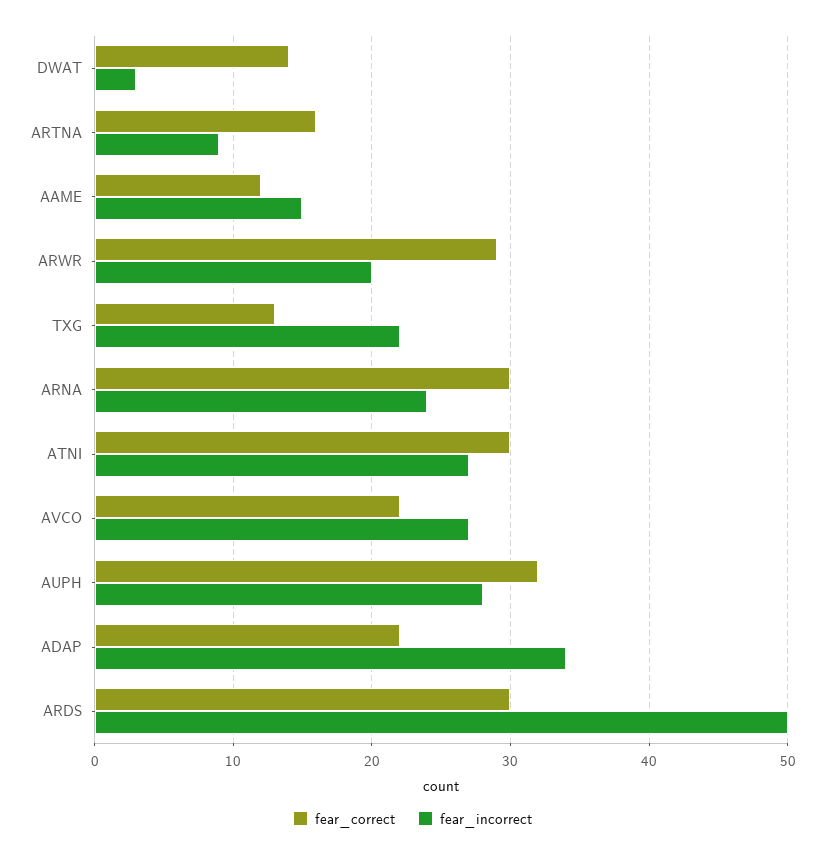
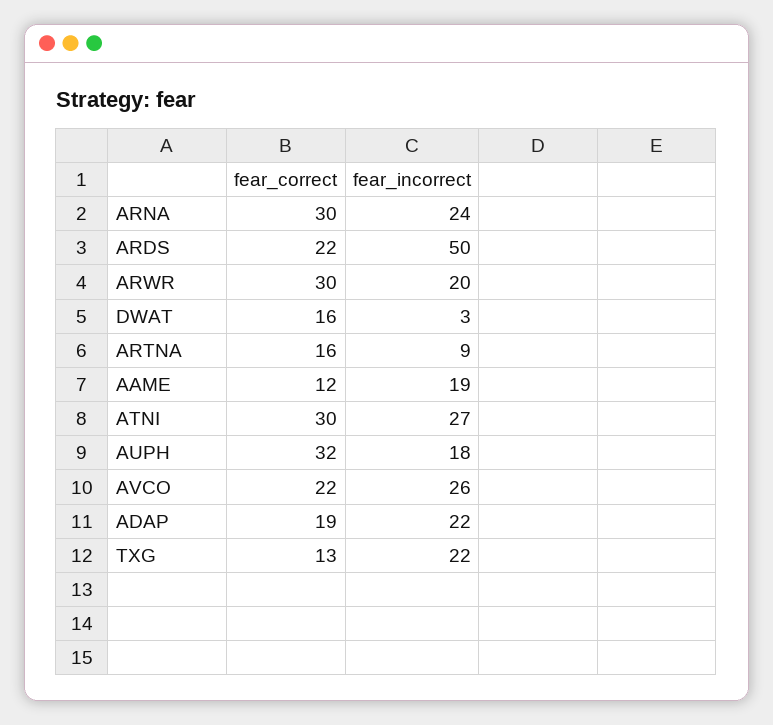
fear_correct, DWAT: 14 -> 16
fear_incorrect, AAME: 15 -> 19
fear_correct, ARWR: 29 -> 30
fear_incorrect, AVCO: 27 -> 26
fear_incorrect, AUPH: 28 -> 18
fear_correct, ADAP: 22 -> 19
fear_incorrect, ADAP: 34 -> 22
fear_correct, ARDS: 30 -> 22

